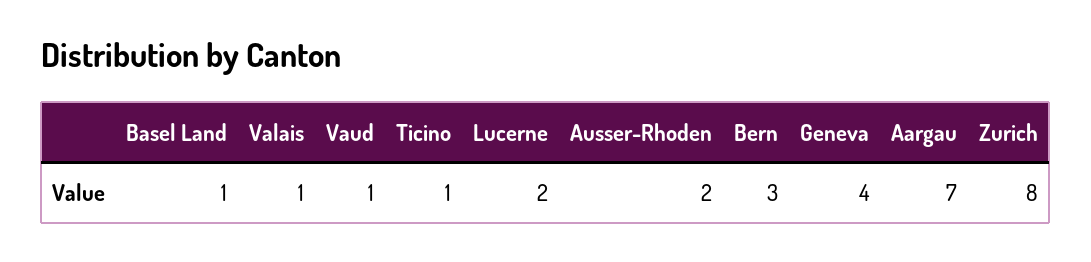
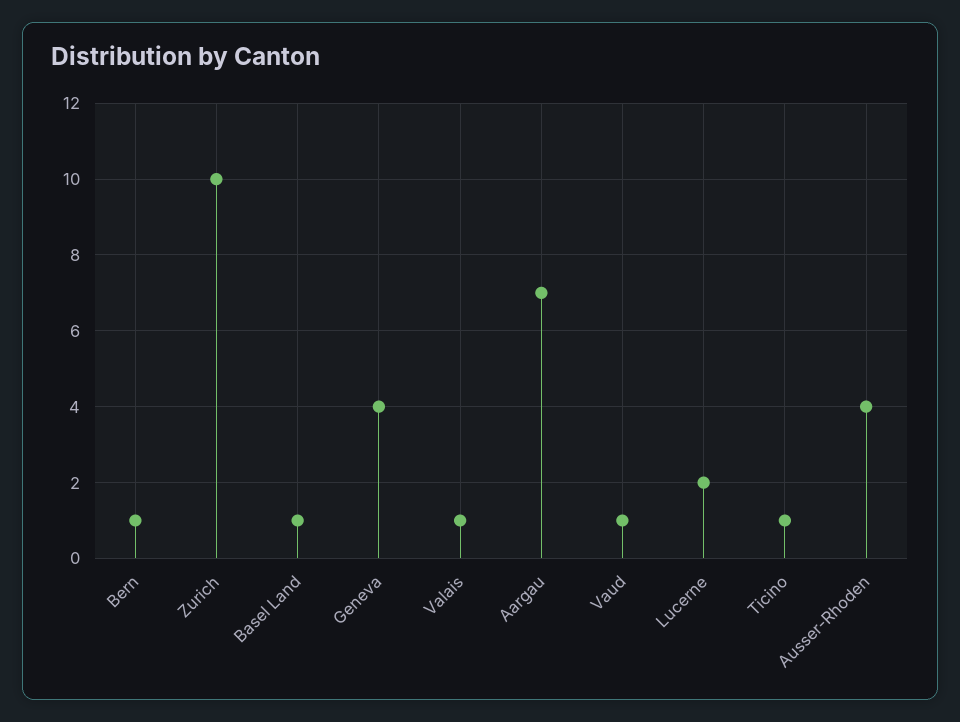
Ausser-Rhoden: 2 -> 4
Bern: 3 -> 1
Zurich: 8 -> 10

